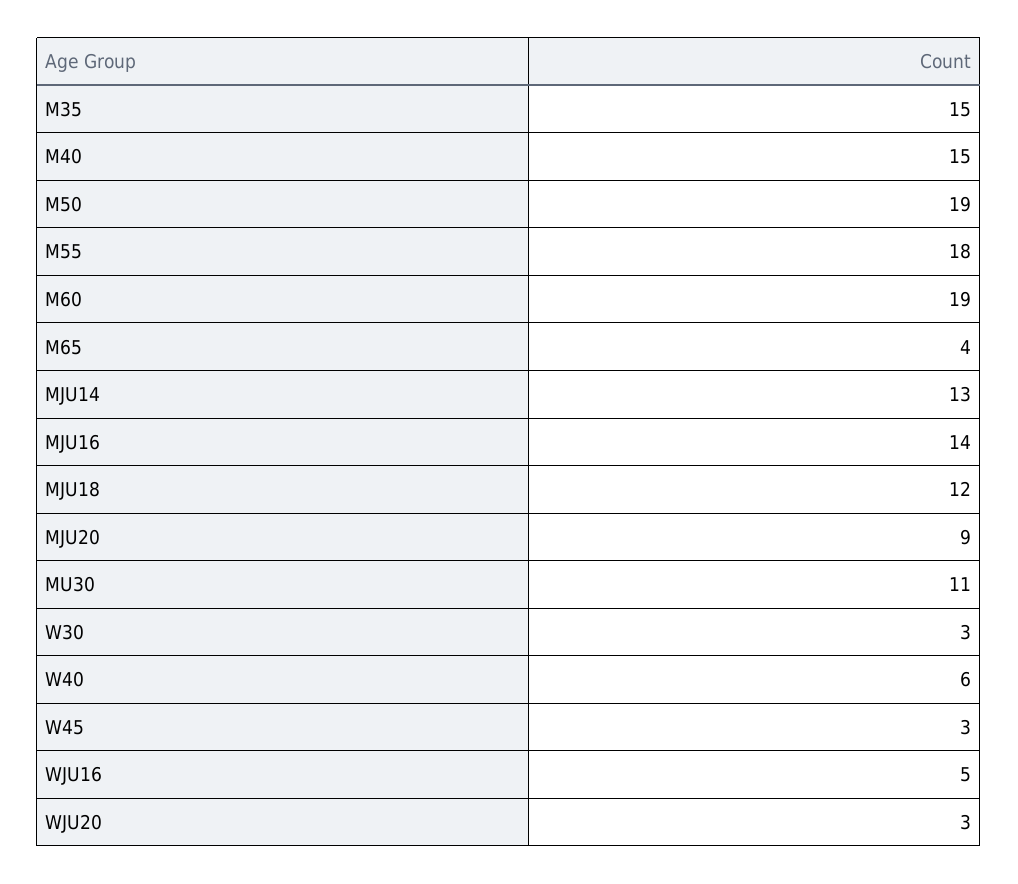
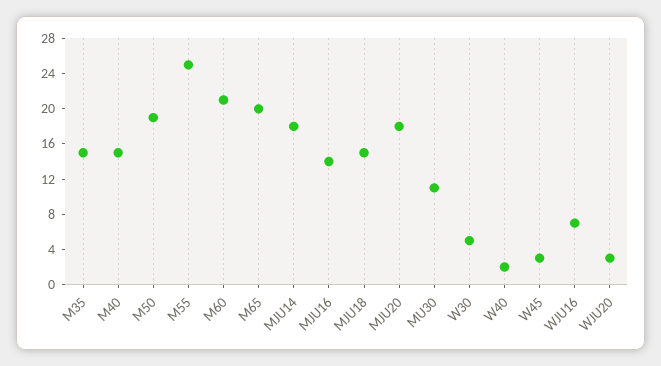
M55: 18 -> 25
M60: 19 -> 21
M65: 4 -> 20
MJU14: 13 -> 18
MJU18: 12 -> 15
MJU20: 9 -> 18
W30: 3 -> 5
W40: 6 -> 2
WJU16: 5 -> 7

